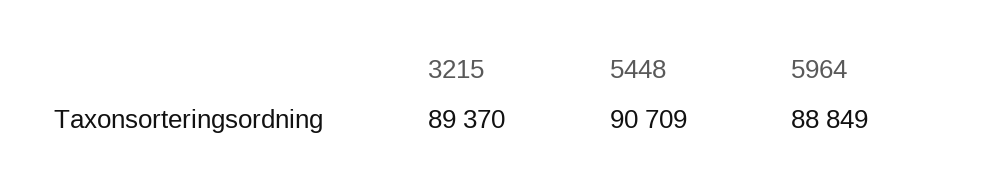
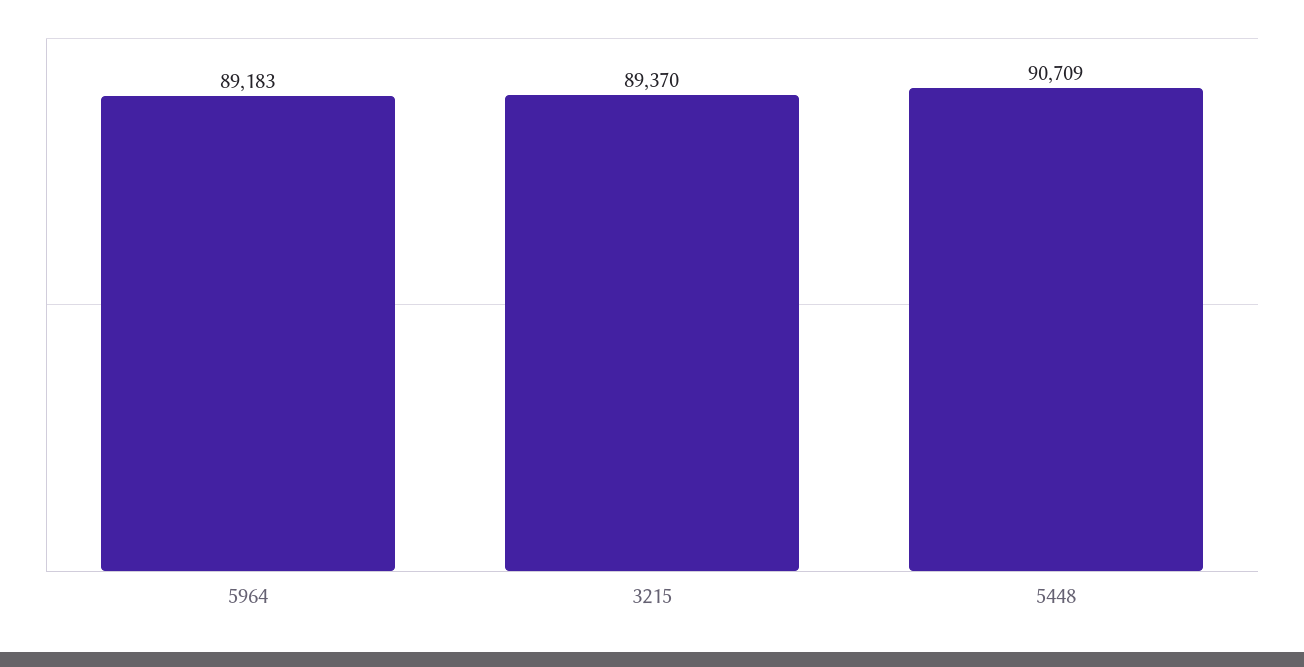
5964: 88849 -> 89183

